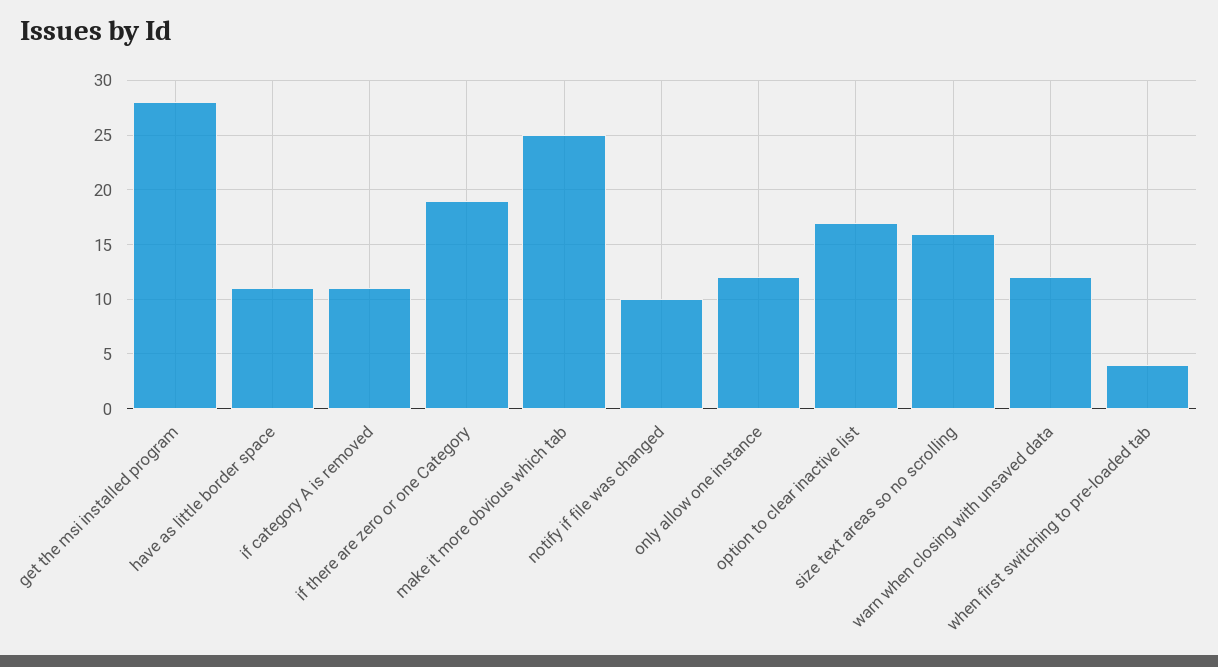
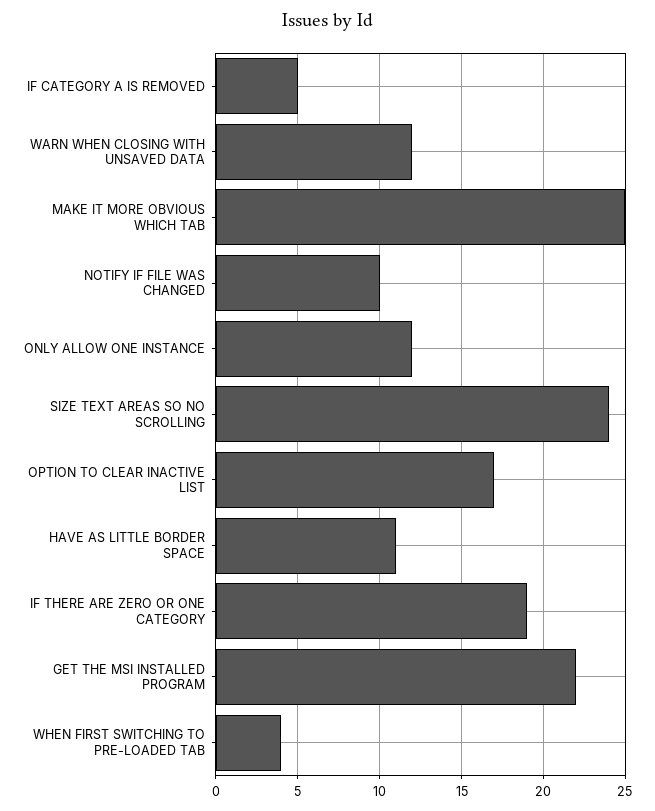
get the msi installed program: 28 -> 22
if category A is removed: 11 -> 5
size text areas so no scrolling: 16 -> 24

